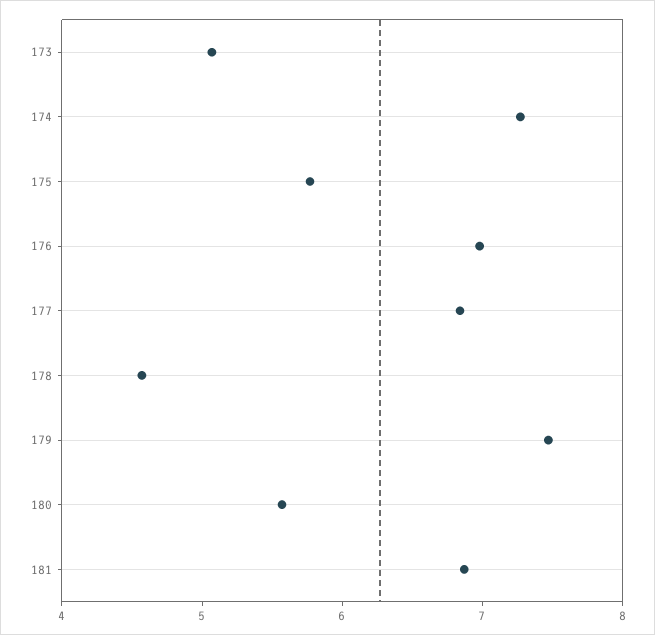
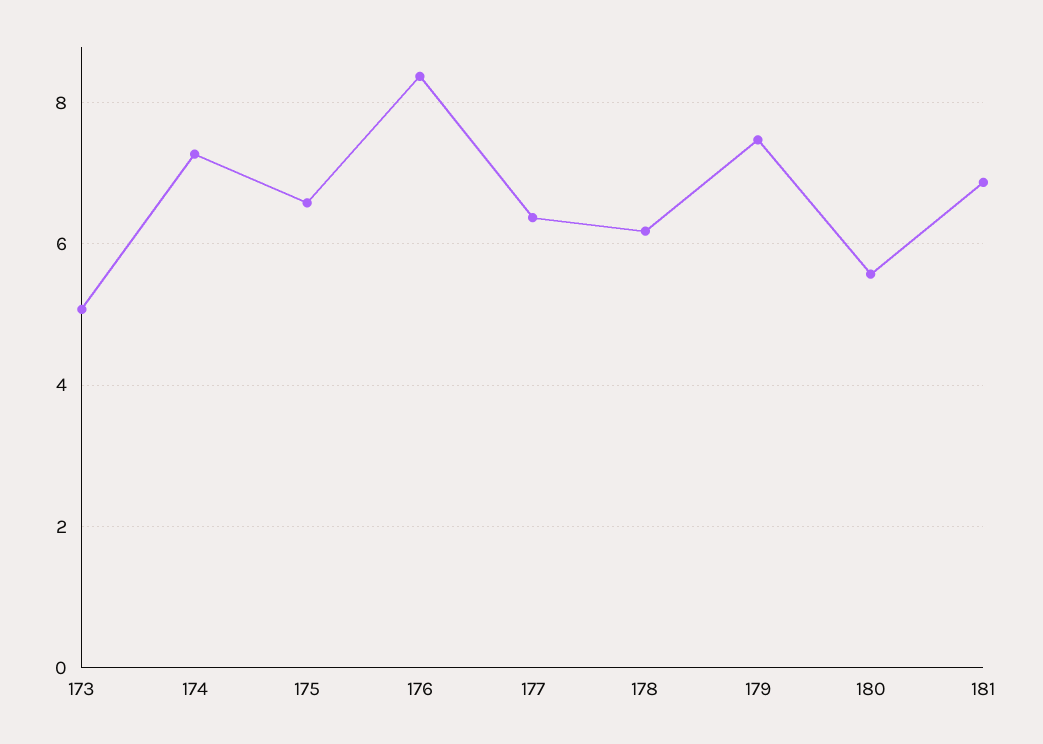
175: 5.8 -> 6.6
176: 7 -> 8.4
177: 6.8 -> 6.4
178: 4.6 -> 6.2

